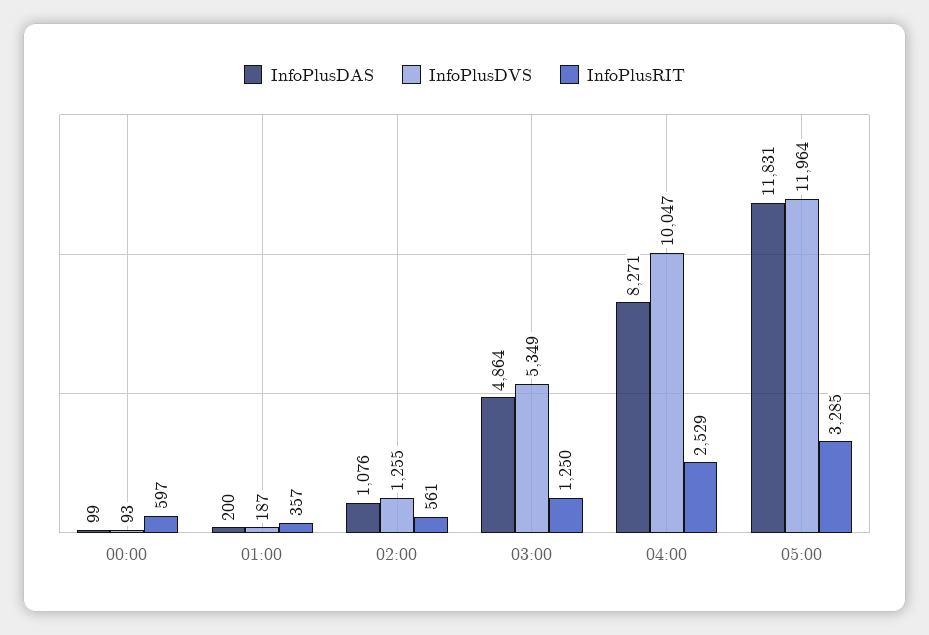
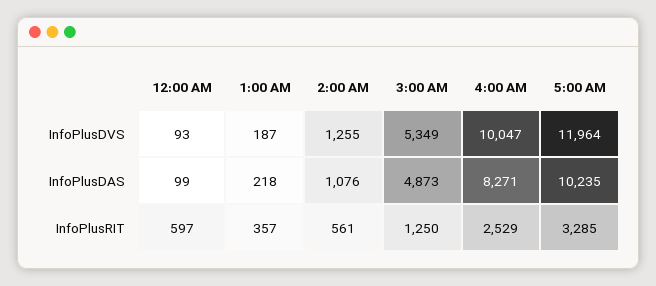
InfoPlusDAS, 01:00: 200 -> 218
InfoPlusDAS, 03:00: 4864 -> 4873
InfoPlusDAS, 05:00: 11831 -> 10235

